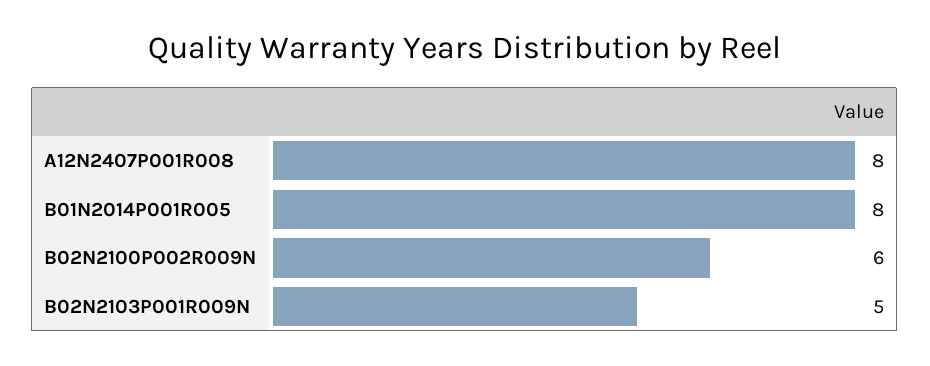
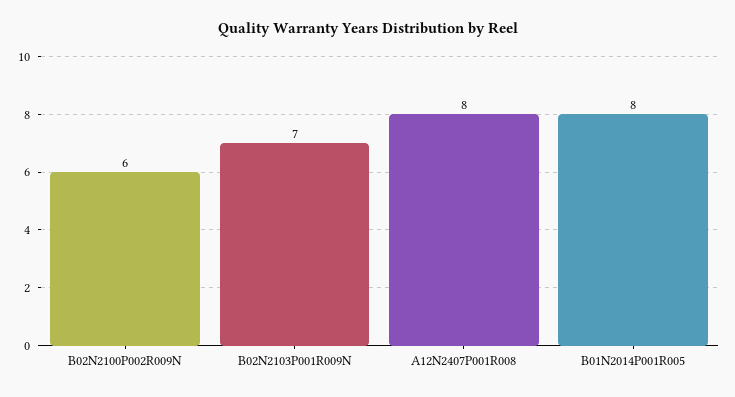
B02N2103P001R009N: 5 -> 7

